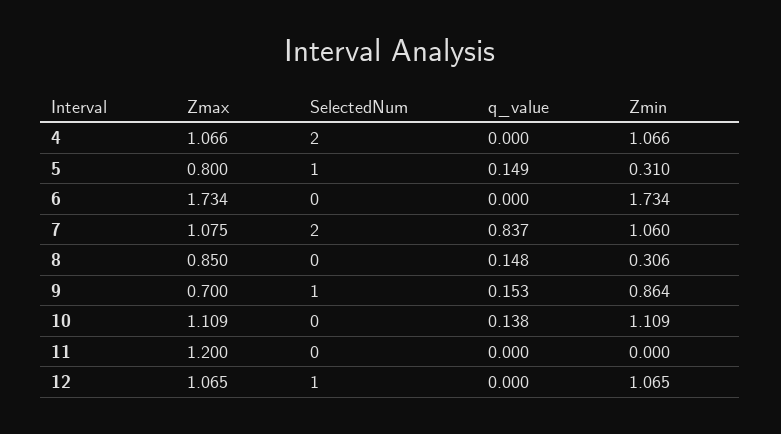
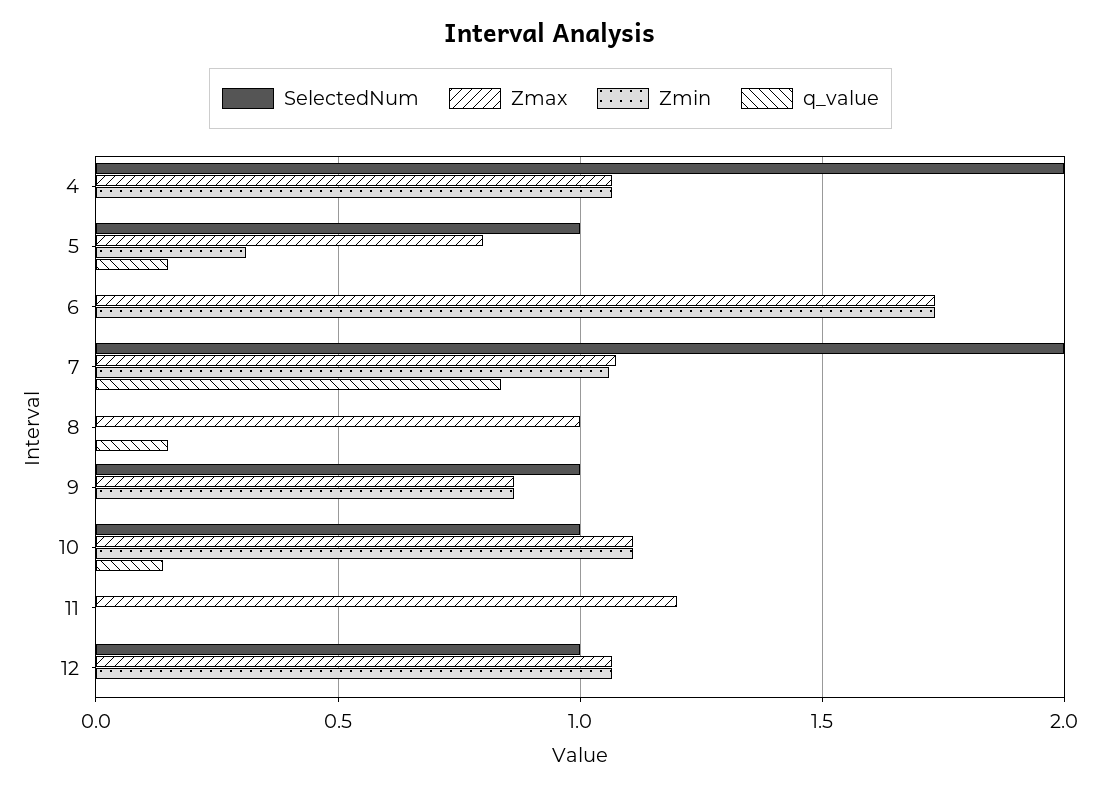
Zmax, 8: 0.85 -> 1
Zmin, 8: 0.306 -> 0
Zmax, 9: 0.7 -> 0.85
q_value, 9: 0.153 -> 0
SelectedNum, 10: 0 -> 1

